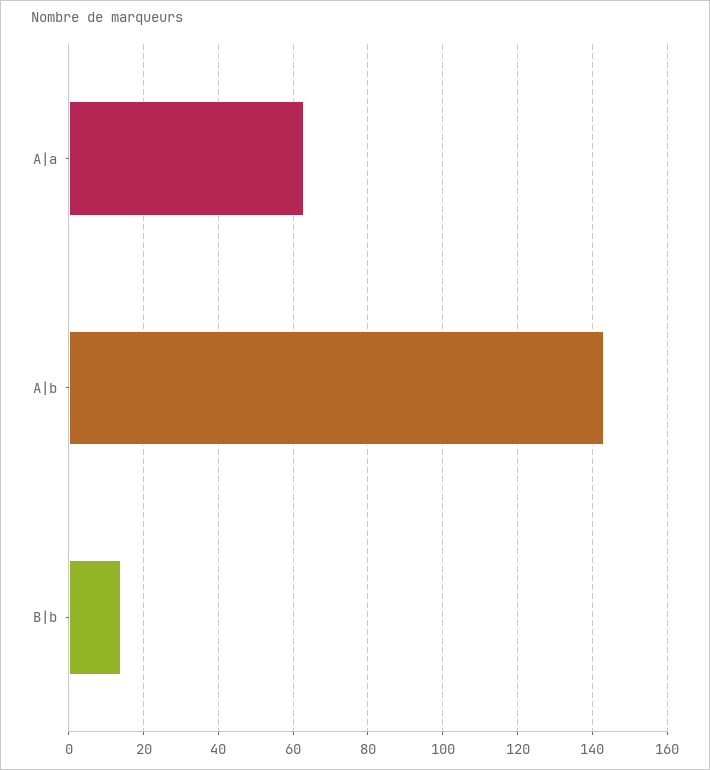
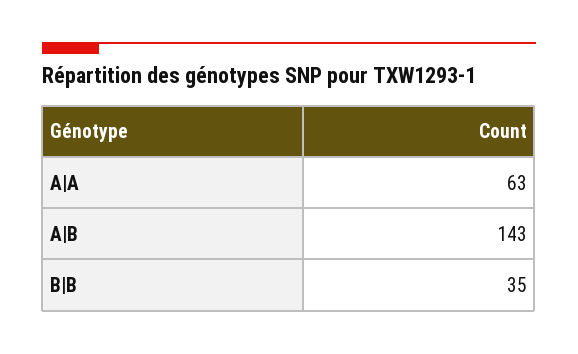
B|b: 15 -> 35

